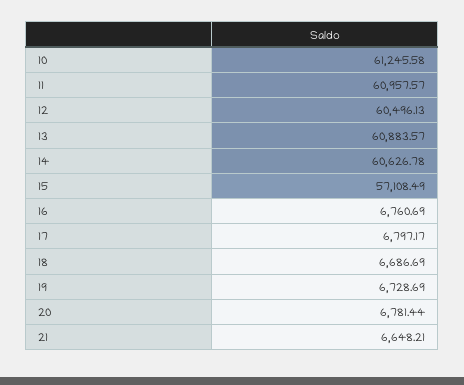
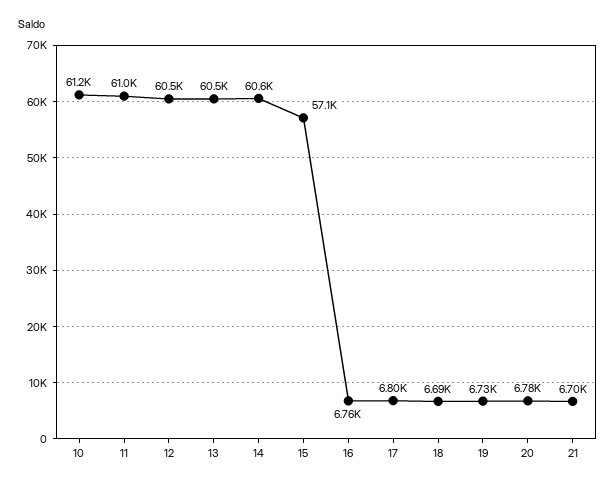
13: 60883.57 -> 60500
21: 6648.21 -> 6700

